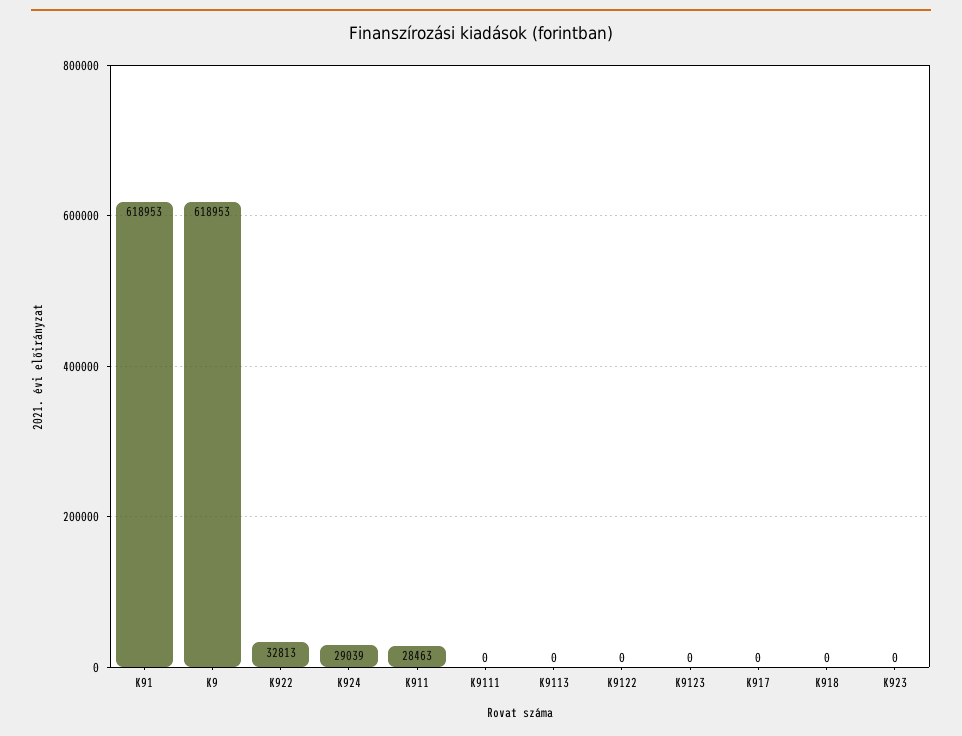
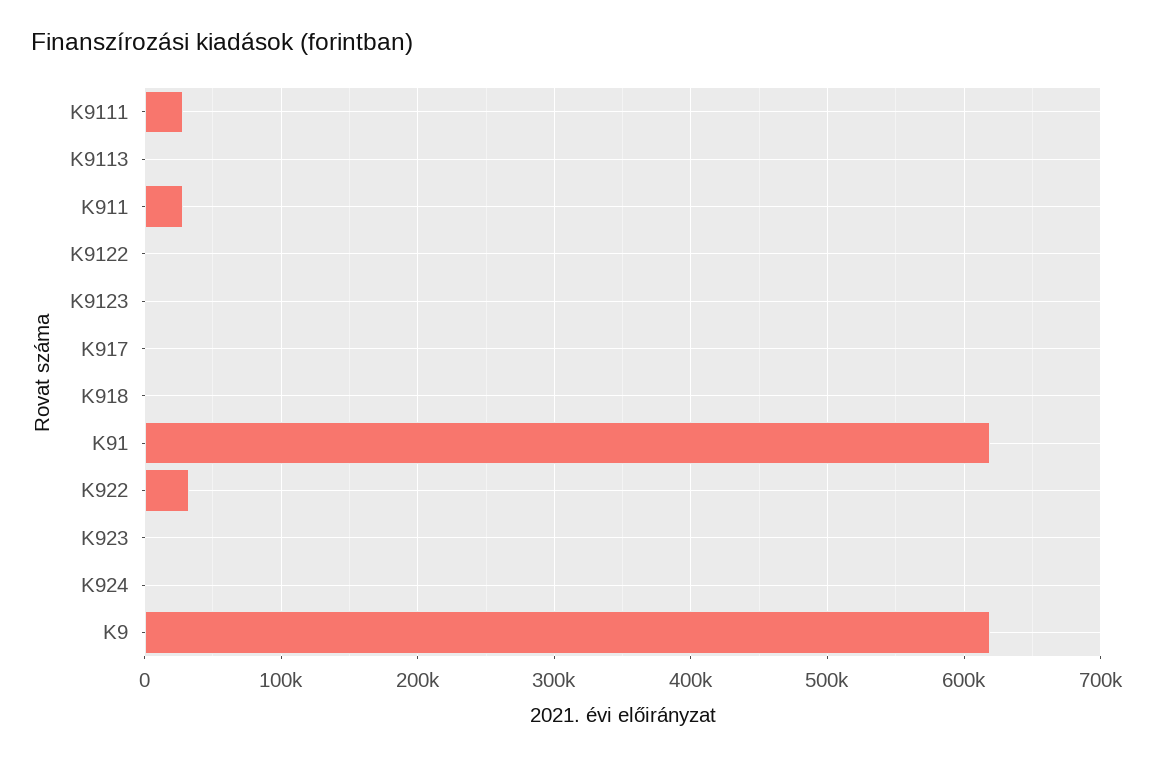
K924: 29039 -> 0
K9111: 0 -> 30000

